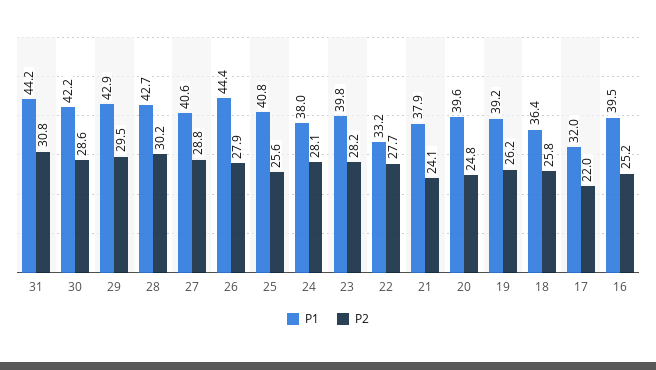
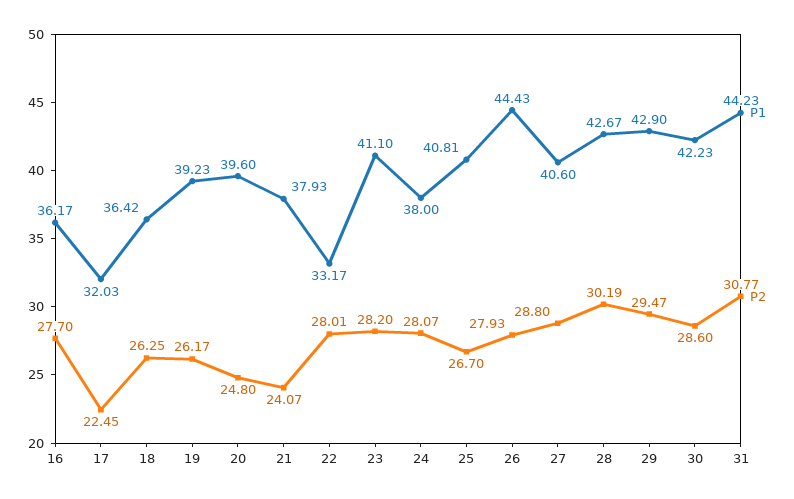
P2, 25: 25.6 -> 26.7
P1, 23: 39.8 -> 41.1
P2, 22: 27.7 -> 28.01
P2, 18: 25.8 -> 26.25
P2, 17: 22 -> 22.45
P1, 16: 39.5 -> 36.17
P2, 16: 25.2 -> 27.7

